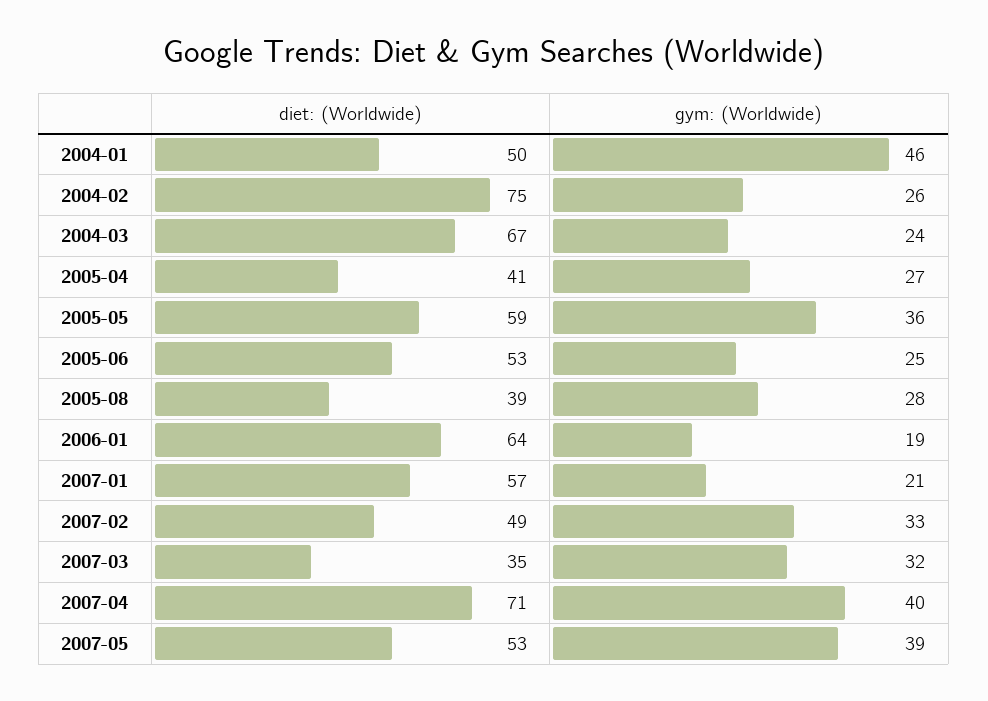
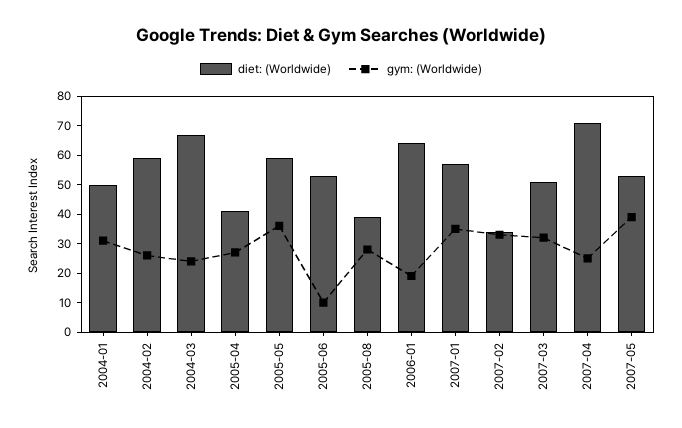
gym: (Worldwide), 2004-01: 46 -> 30
diet: (Worldwide), 2004-02: 75 -> 60
gym: (Worldwide), 2005-06: 25 -> 10
gym: (Worldwide), 2007-01: 21 -> 35
diet: (Worldwide), 2007-02: 49 -> 35
diet: (Worldwide), 2007-03: 35 -> 50
gym: (Worldwide), 2007-04: 40 -> 25

